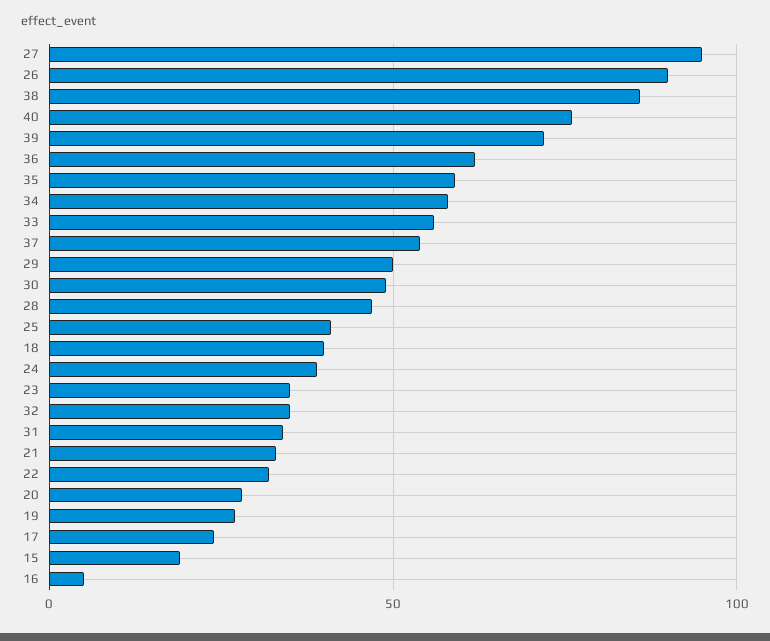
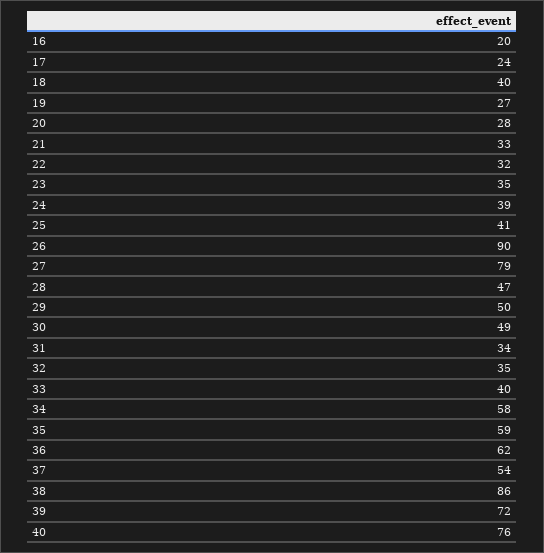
27: 95 -> 79
33: 55 -> 40
15: 20 -> none
16: 5 -> 20

